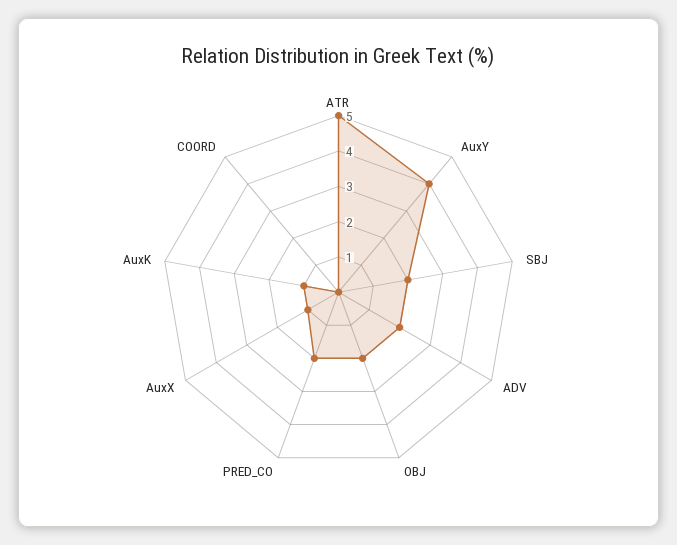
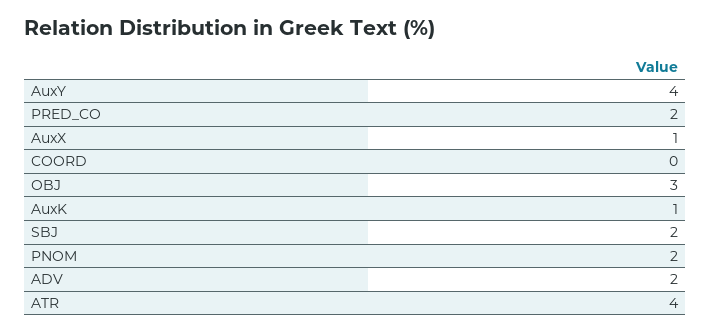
ATR: 5 -> 4
OBJ: 2 -> 3
PNOM: none -> 2

